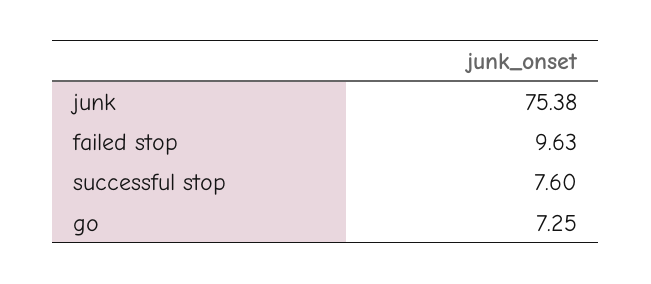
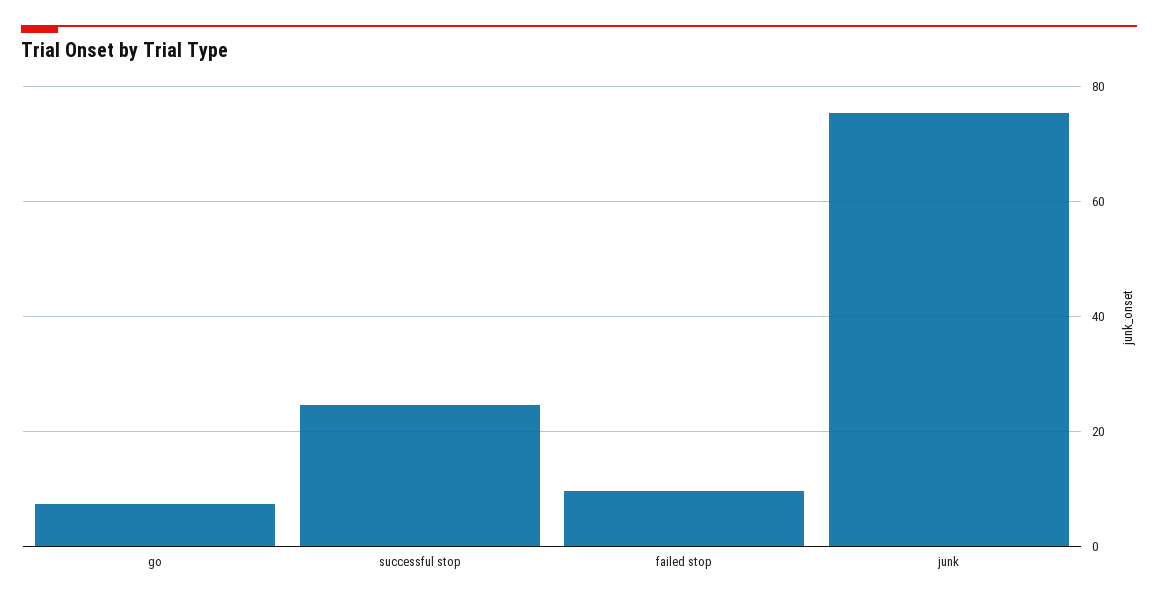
successful stop: 7.6 -> 24

